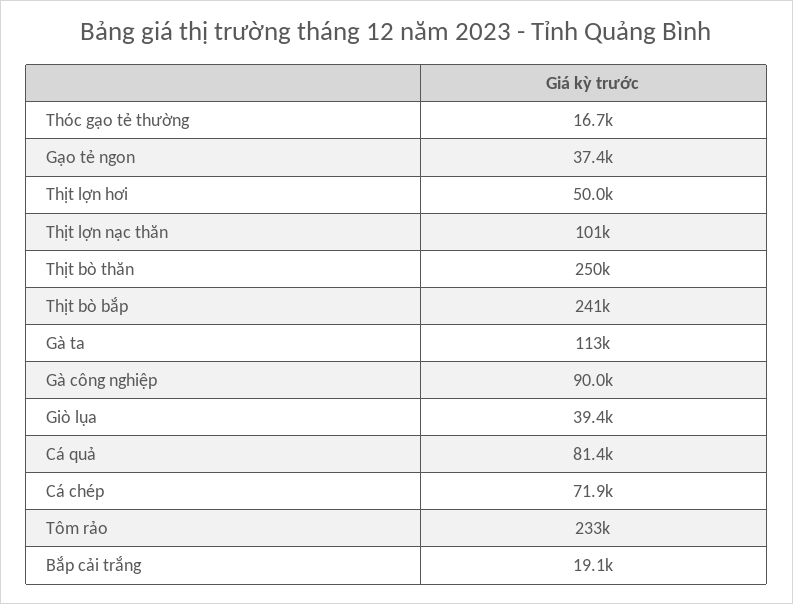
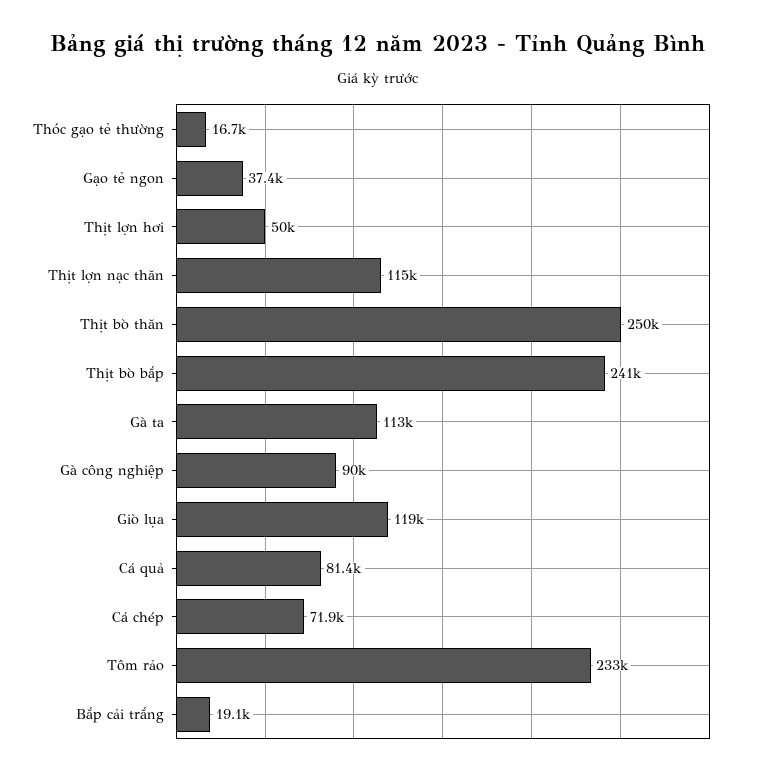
Thịt lợn nạc thăn: 101000 -> 115000
Giò lụa: 39400 -> 119000

